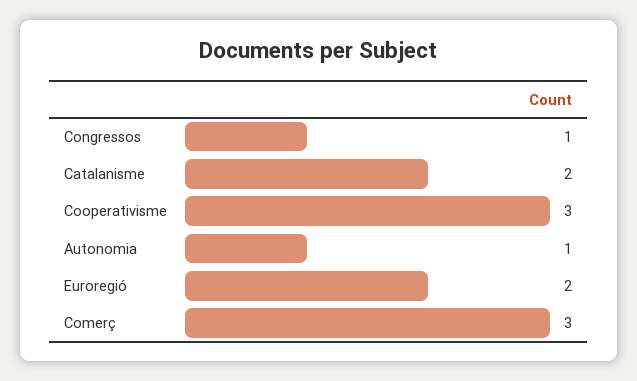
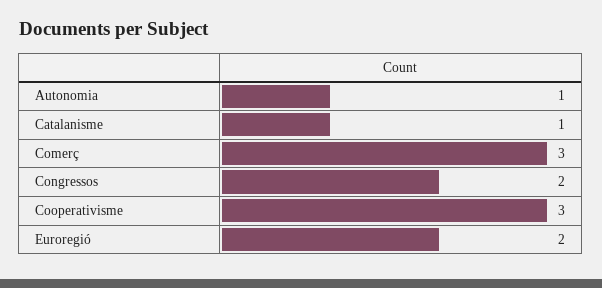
Congressos: 1 -> 2
Catalanisme: 2 -> 1

